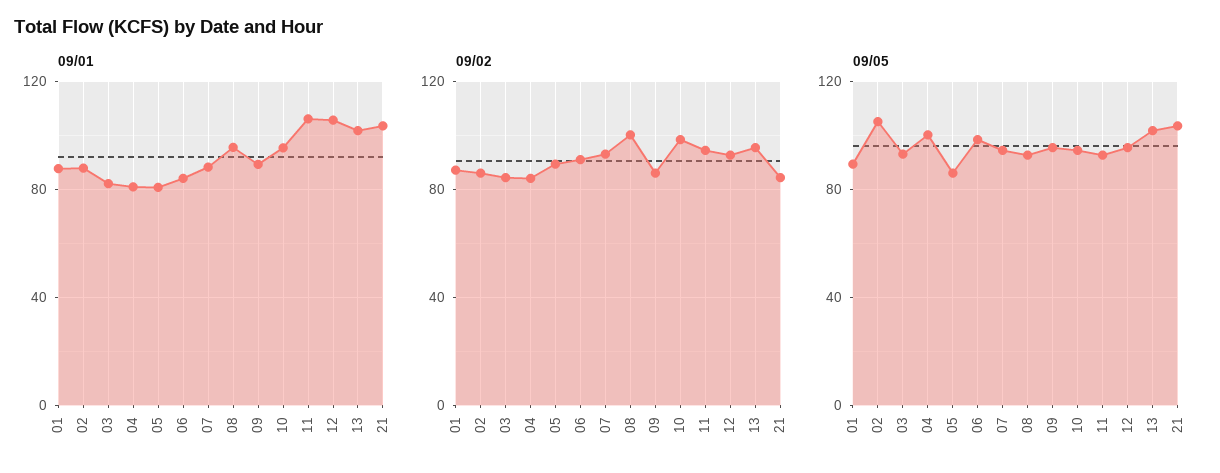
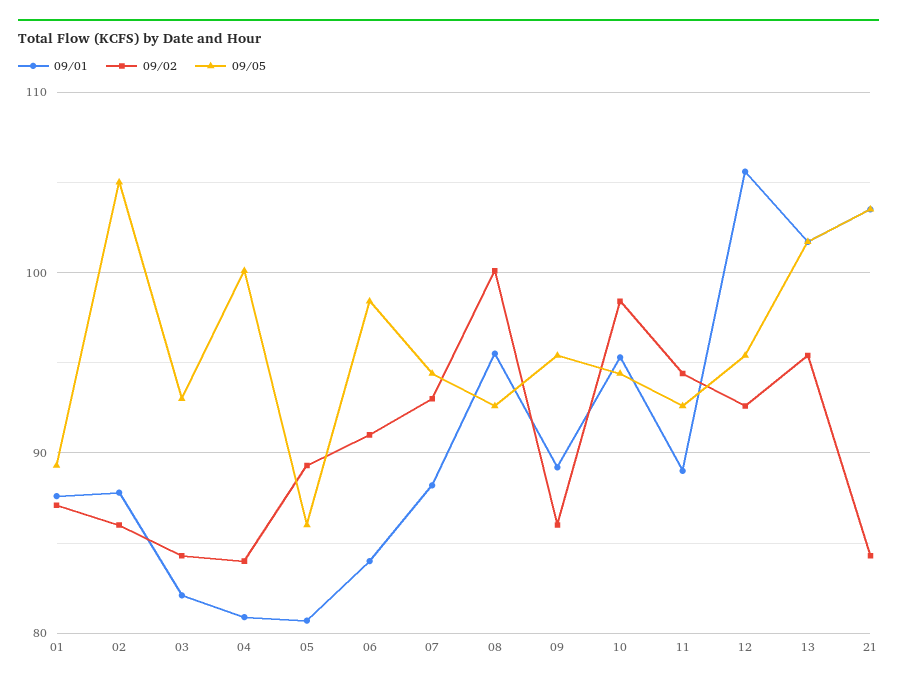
09/01, 11: 105 -> 89

